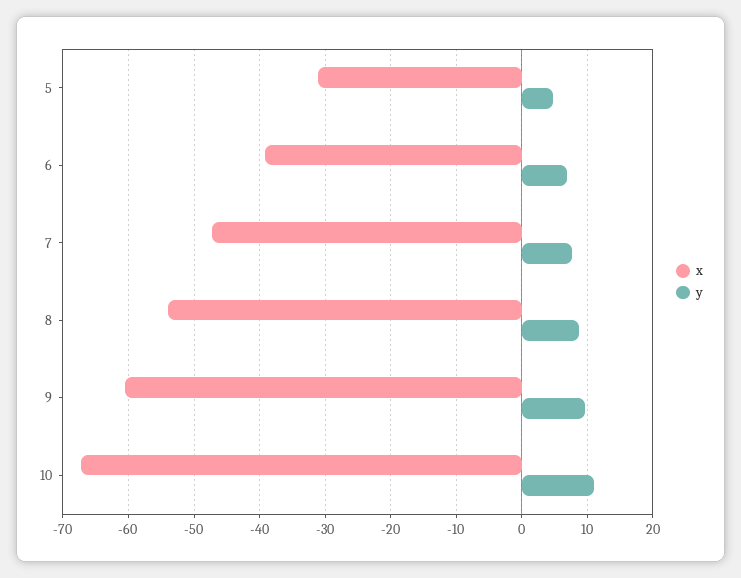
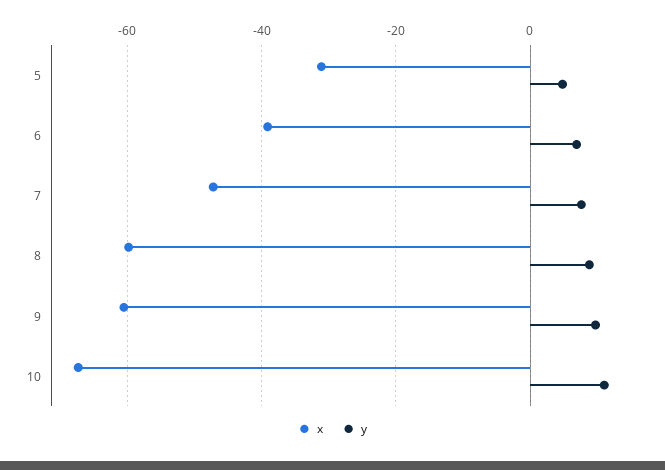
x, 8: -54 -> -60

